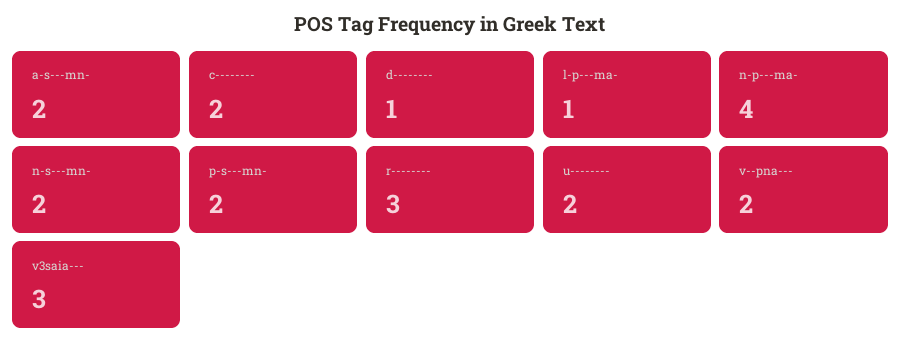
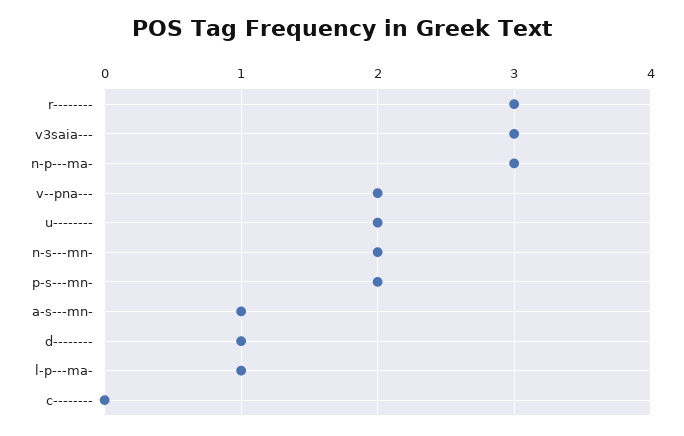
a-s---mn-: 2 -> 1
c--------: 2 -> 0
n-p---ma-: 4 -> 3

